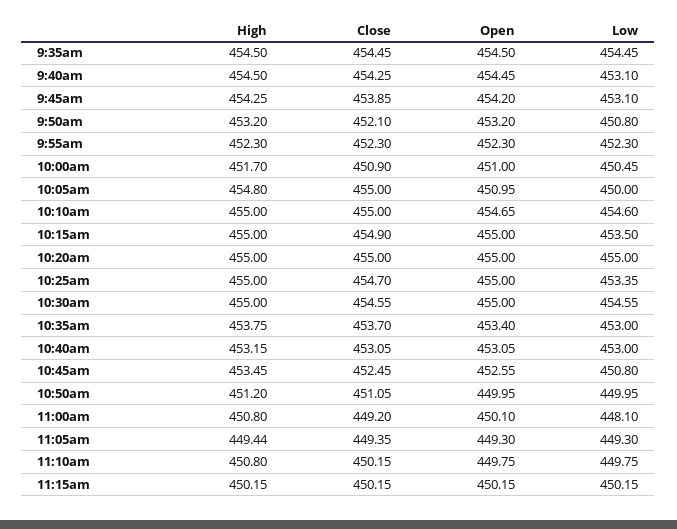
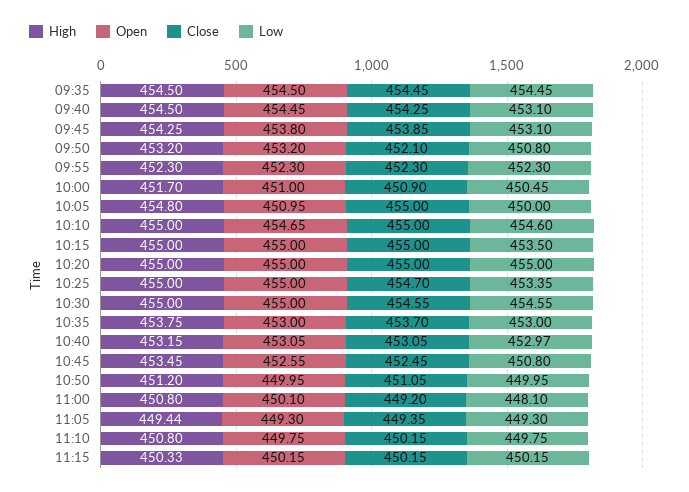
Open, 9:45am: 454.2 -> 453.8
Close, 10:15am: 454.9 -> 455
Open, 10:35am: 453.4 -> 453
Low, 10:40am: 453 -> 452.97
High, 11:15am: 450.15 -> 450.33

